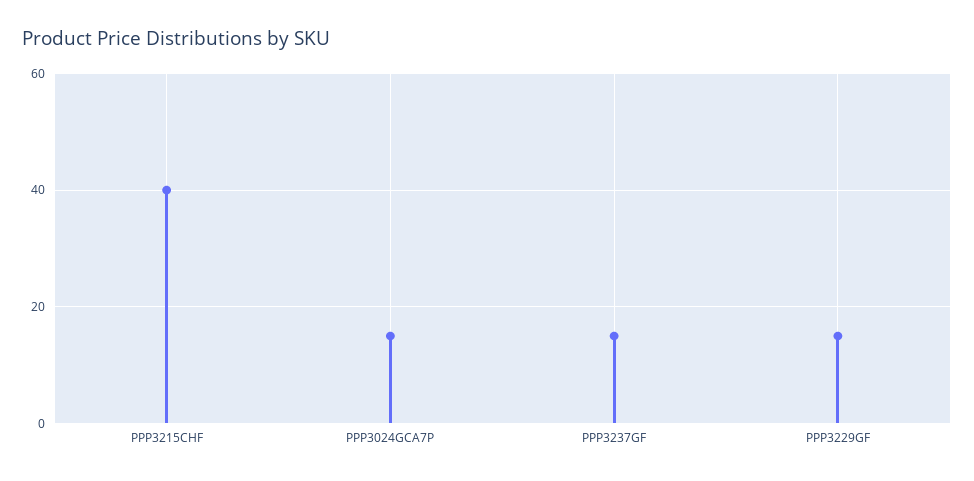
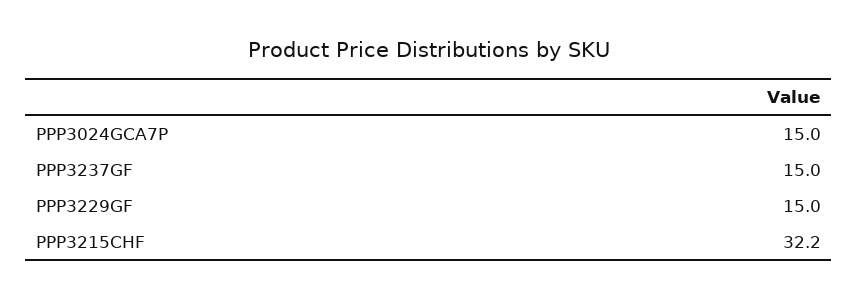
PPP3215CHF: 40 -> 32.2

